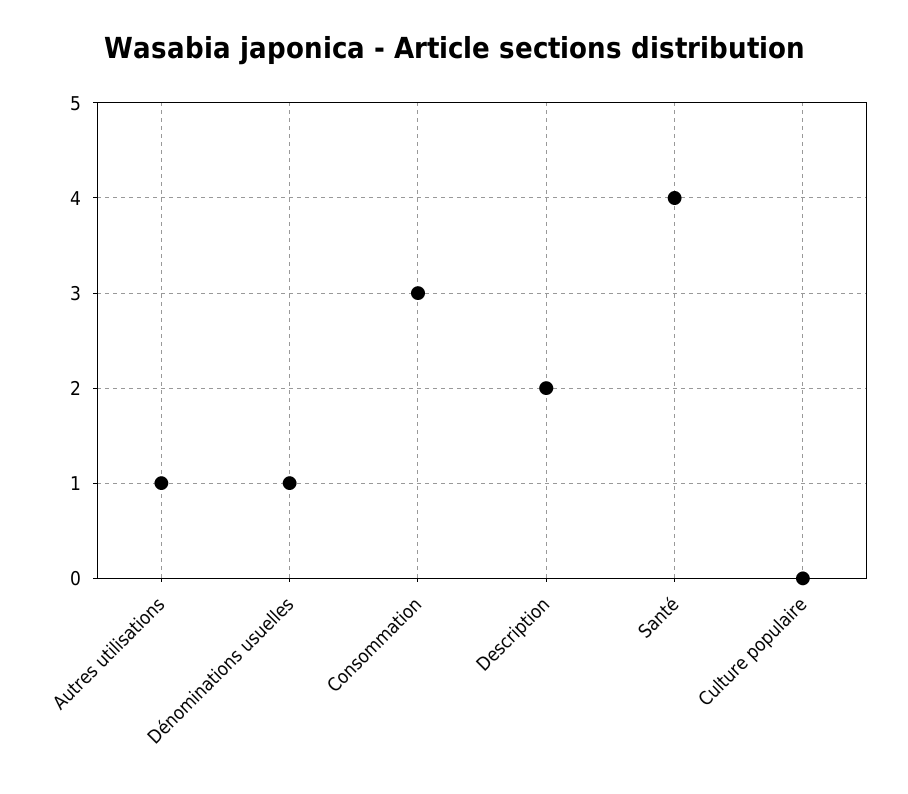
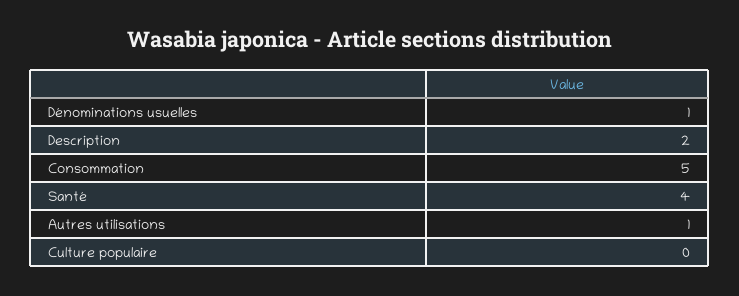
Consommation: 3 -> 5

